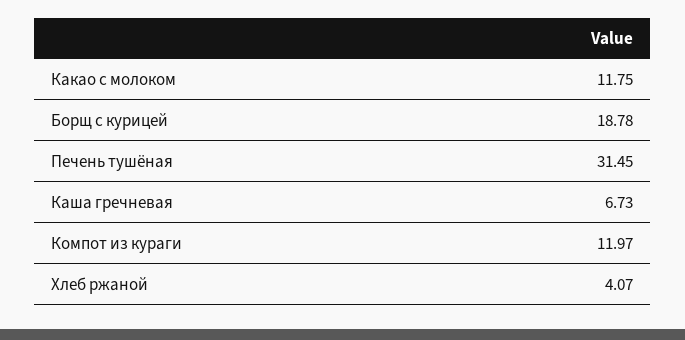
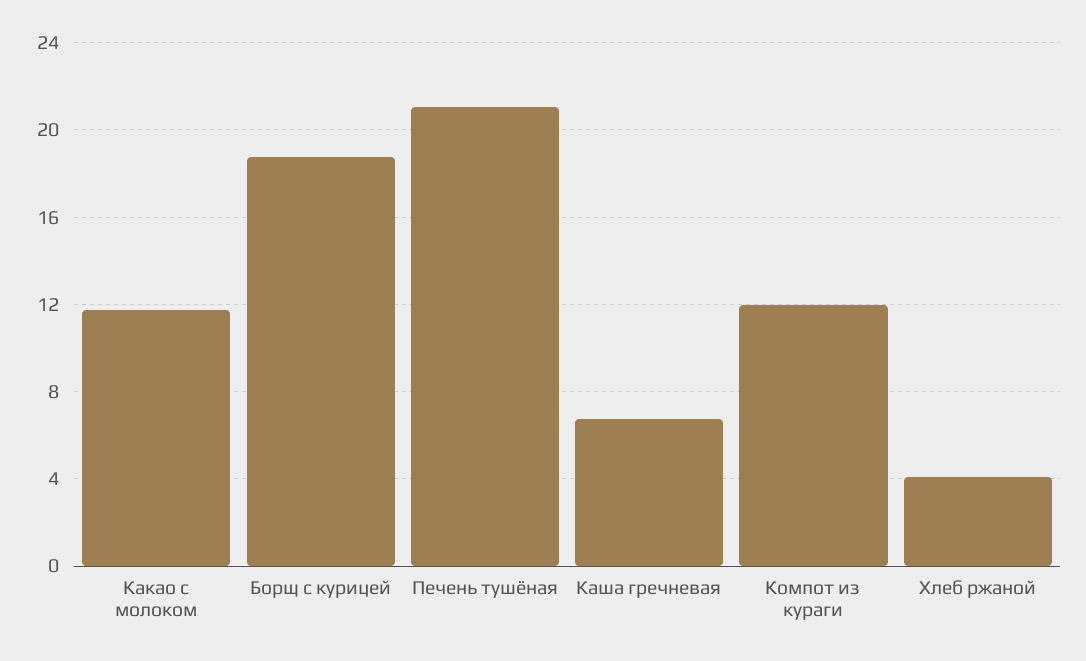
Печень тушёная: 31.45 -> 21

